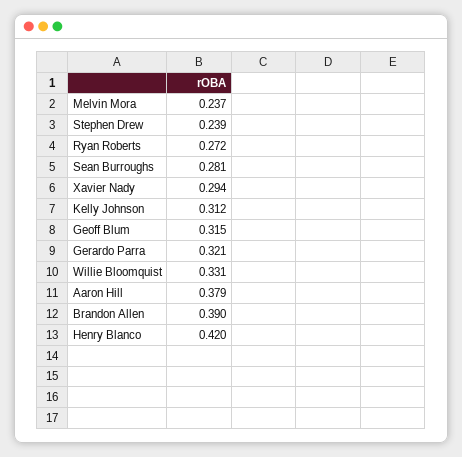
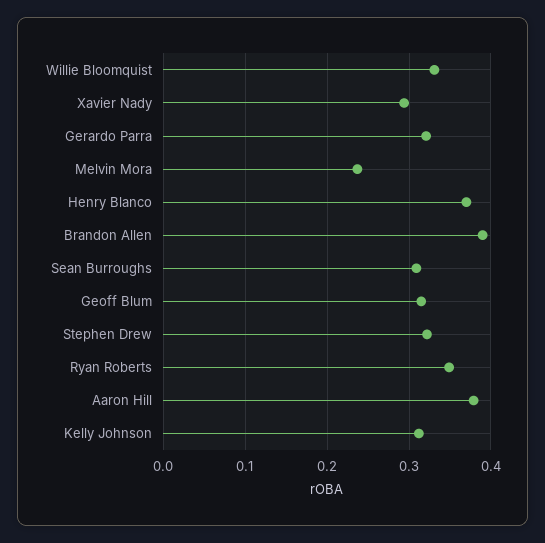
Stephen Drew: 0.239 -> 0.32
Ryan Roberts: 0.272 -> 0.35
Sean Burroughs: 0.281 -> 0.31
Henry Blanco: 0.42 -> 0.37

